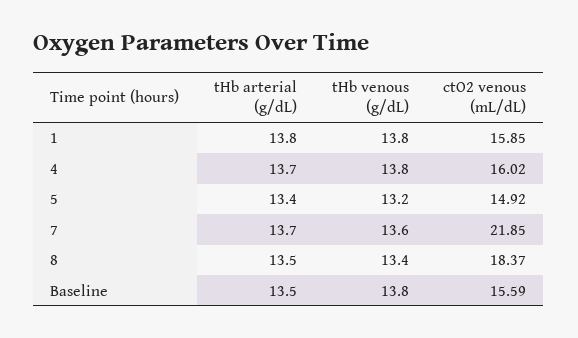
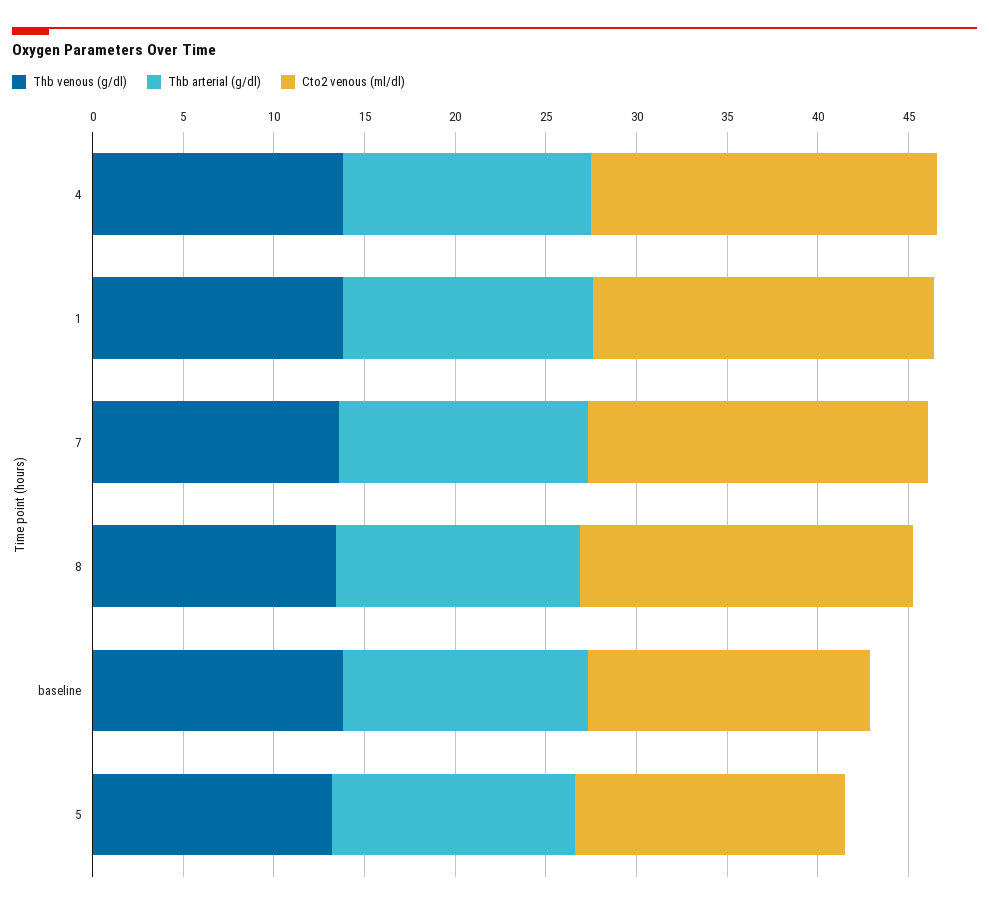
ctO2 venous (mL/dL), 1: 15.85 -> 19
ctO2 venous (mL/dL), 4: 16.02 -> 19
ctO2 venous (mL/dL), 7: 21.85 -> 19

